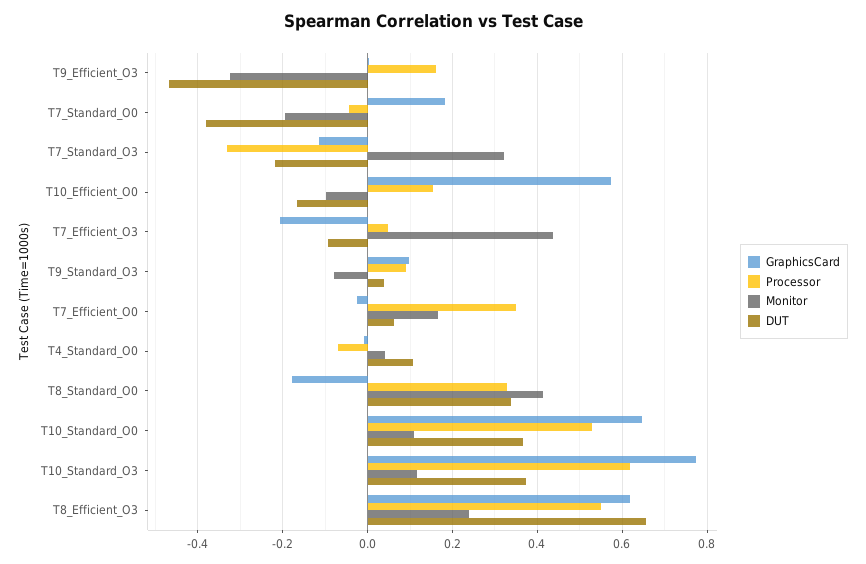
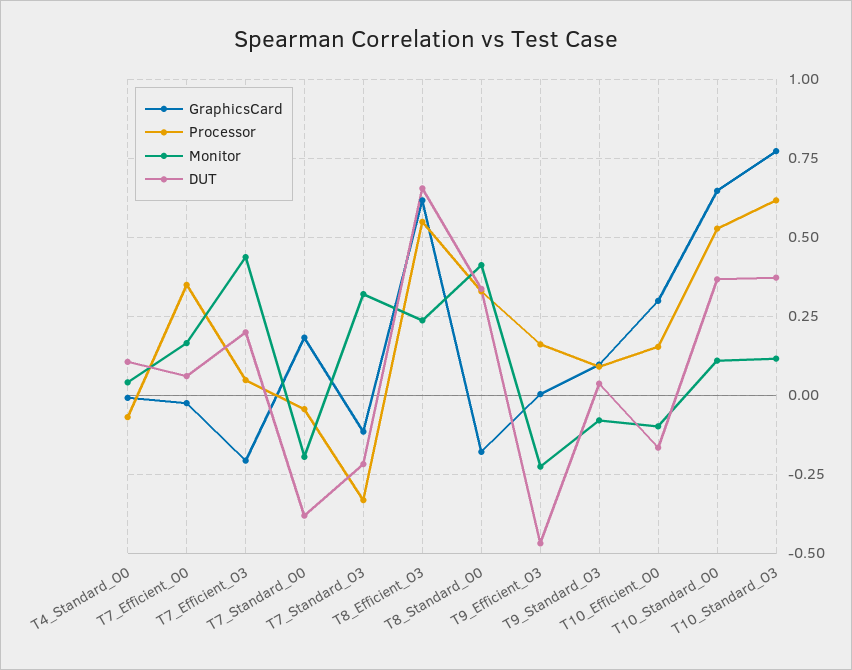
Monitor, T9_Efficient_O3: -0.32 -> -0.225
GraphicsCard, T10_Efficient_O0: 0.58 -> 0.3
DUT, T7_Efficient_O3: -0.1 -> 0.2

